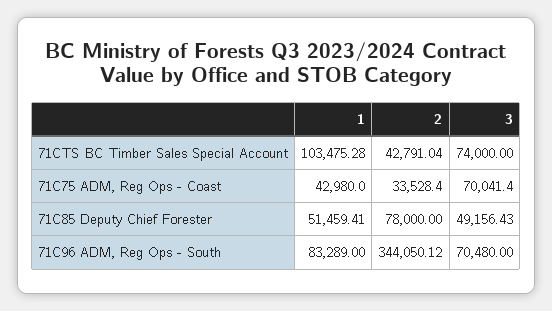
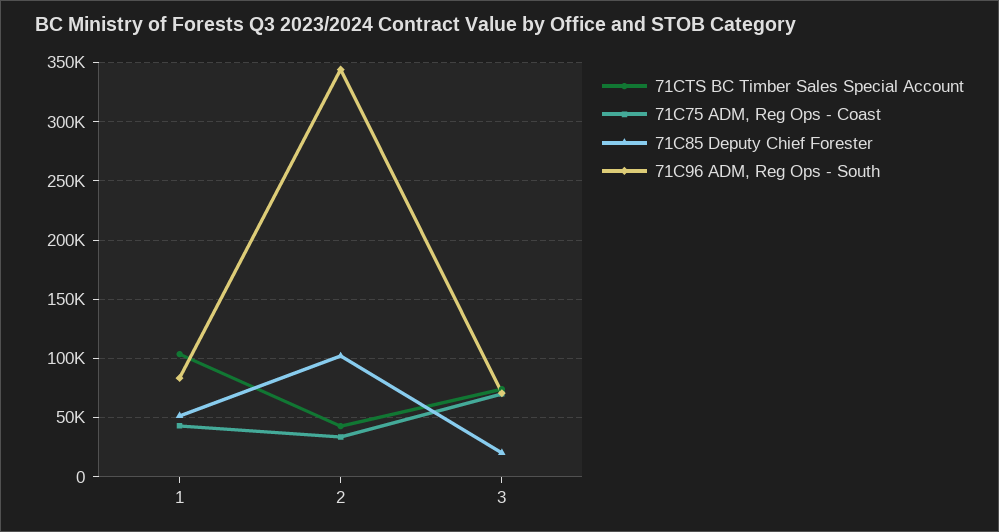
71C85 Deputy Chief Forester, 2: 78000 -> 100000
71C85 Deputy Chief Forester, 3: 49156.43 -> 20000

